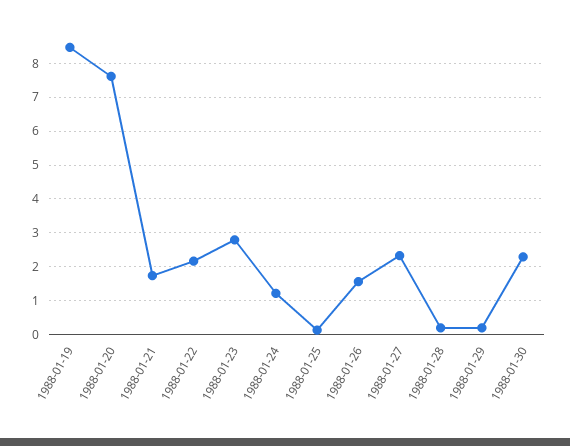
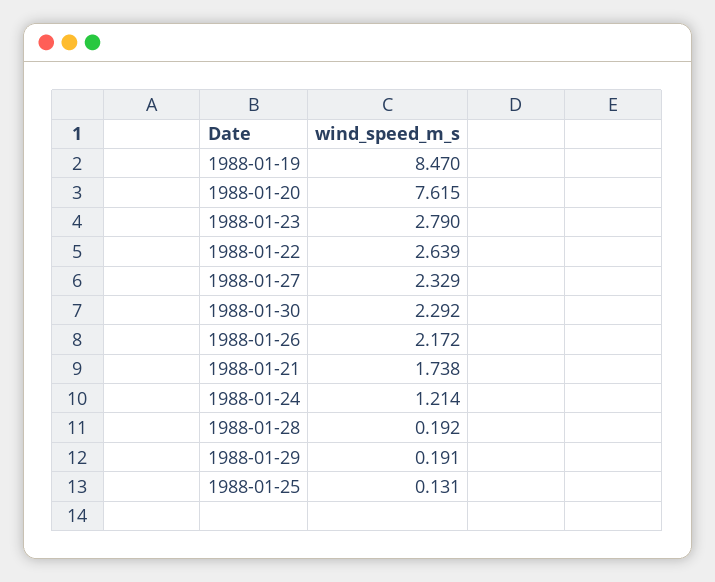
1988-01-22: 2.2 -> 2.639
1988-01-26: 1.6 -> 2.172

